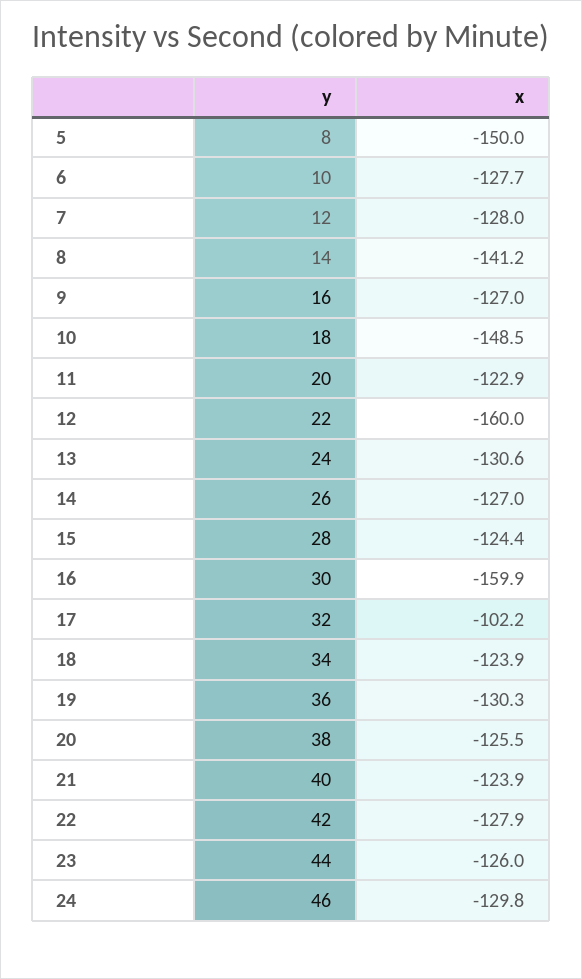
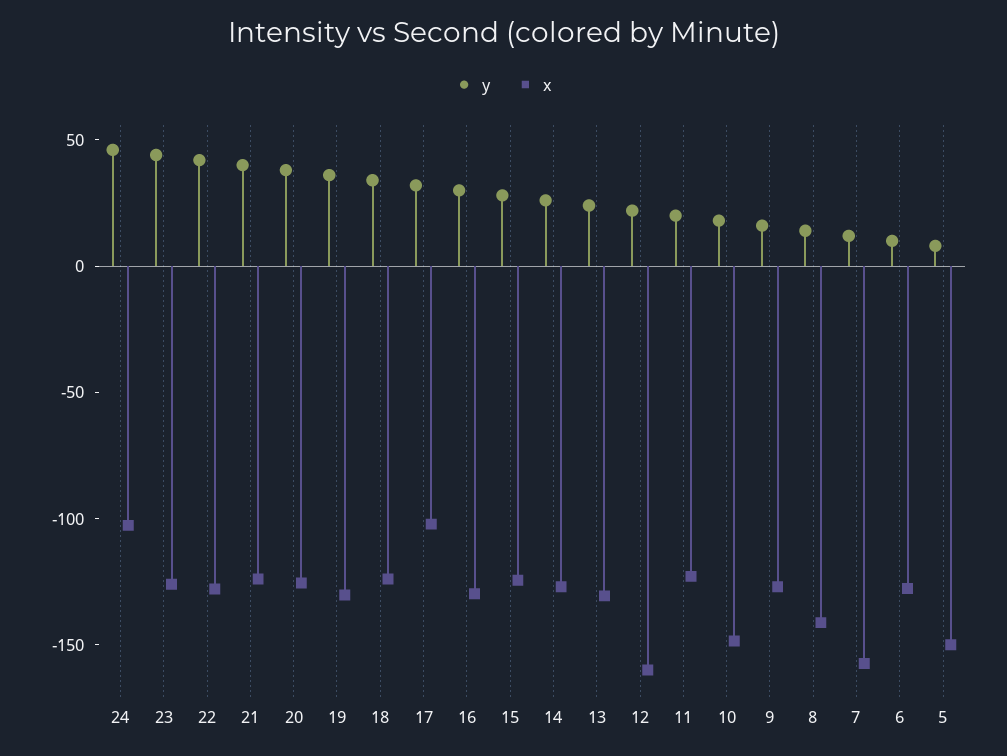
x, 7: -128 -> -160
x, 16: -159.9 -> -130
x, 24: -129.8 -> -100

